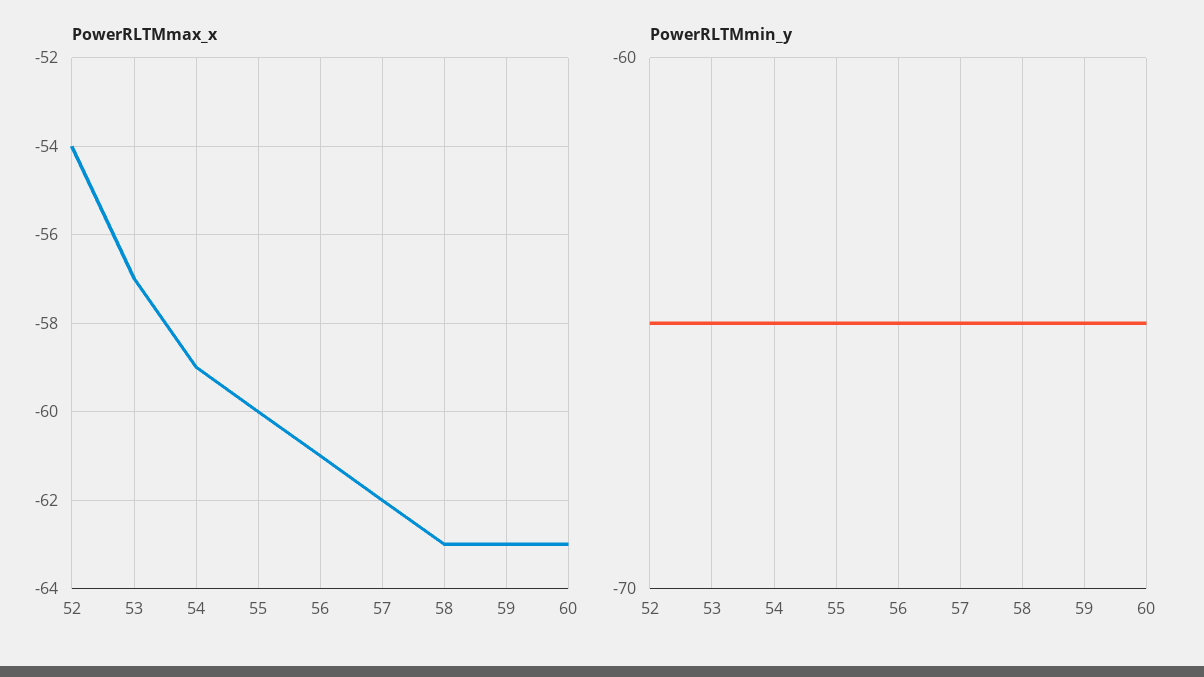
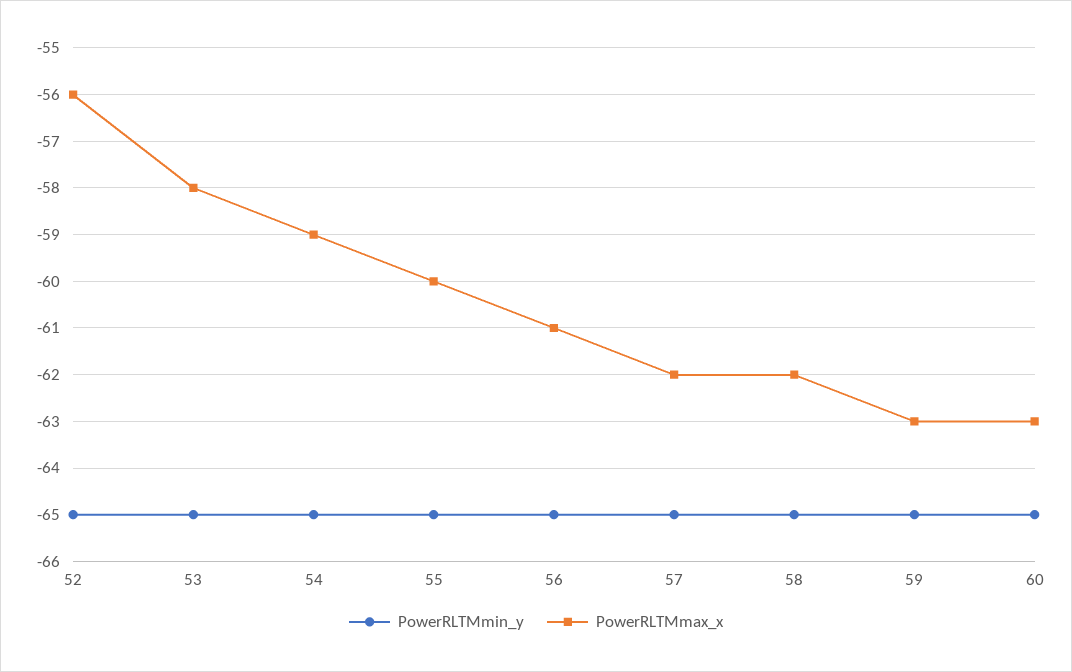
PowerRLTMmax_x, 52: -54 -> -56
PowerRLTMmax_x, 53: -57 -> -58
PowerRLTMmax_x, 58: -63 -> -62

